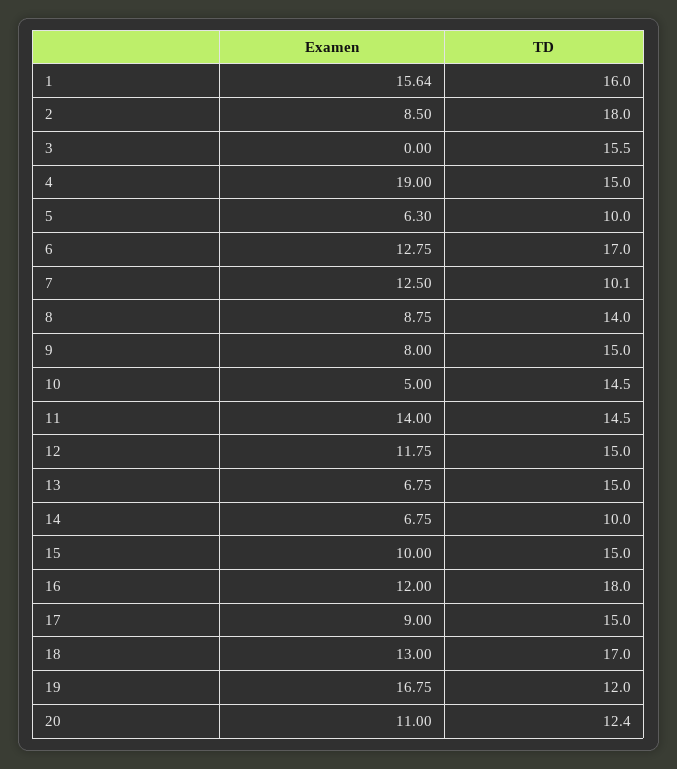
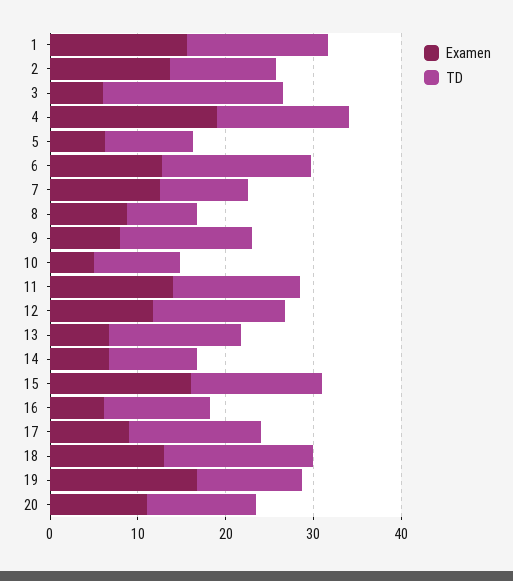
Examen, 2: 8.5 -> 14
TD, 2: 18 -> 12
Examen, 3: 0 -> 6
TD, 3: 15.5 -> 20
TD, 8: 14 -> 8
TD, 10: 14.5 -> 10
Examen, 15: 10 -> 16
Examen, 16: 12 -> 6
TD, 16: 18 -> 12

